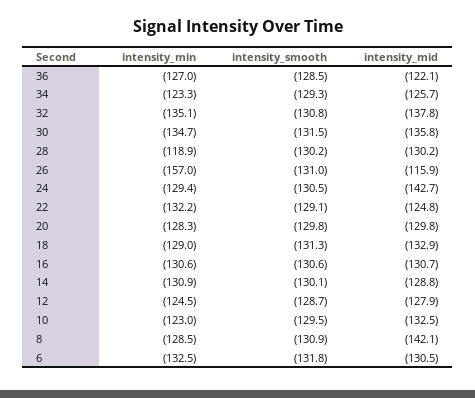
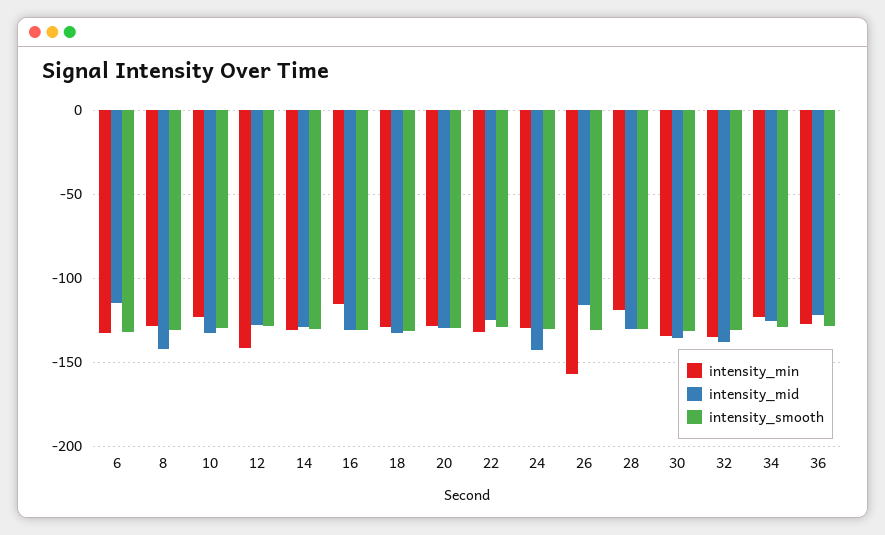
intensity_min, 16: -130.6 -> -115
intensity_min, 12: -124.5 -> -140
intensity_mid, 6: -130.5 -> -115

